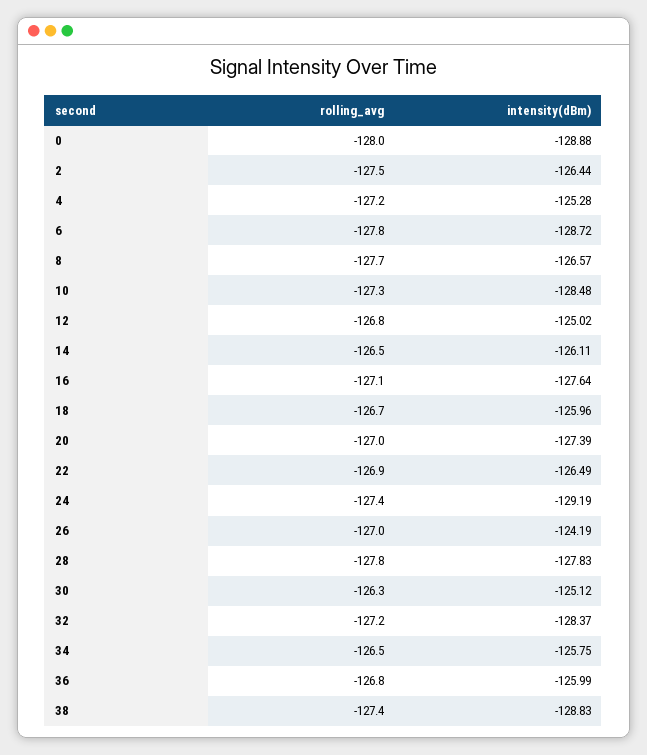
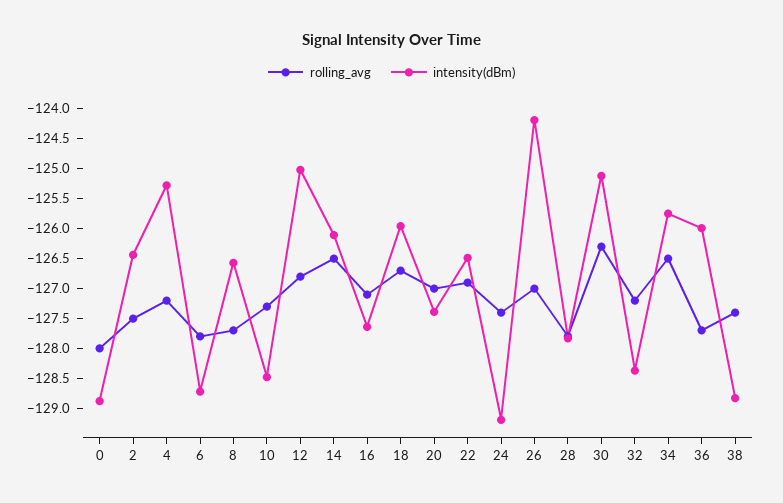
rolling_avg, 36: -126.8 -> -127.75

